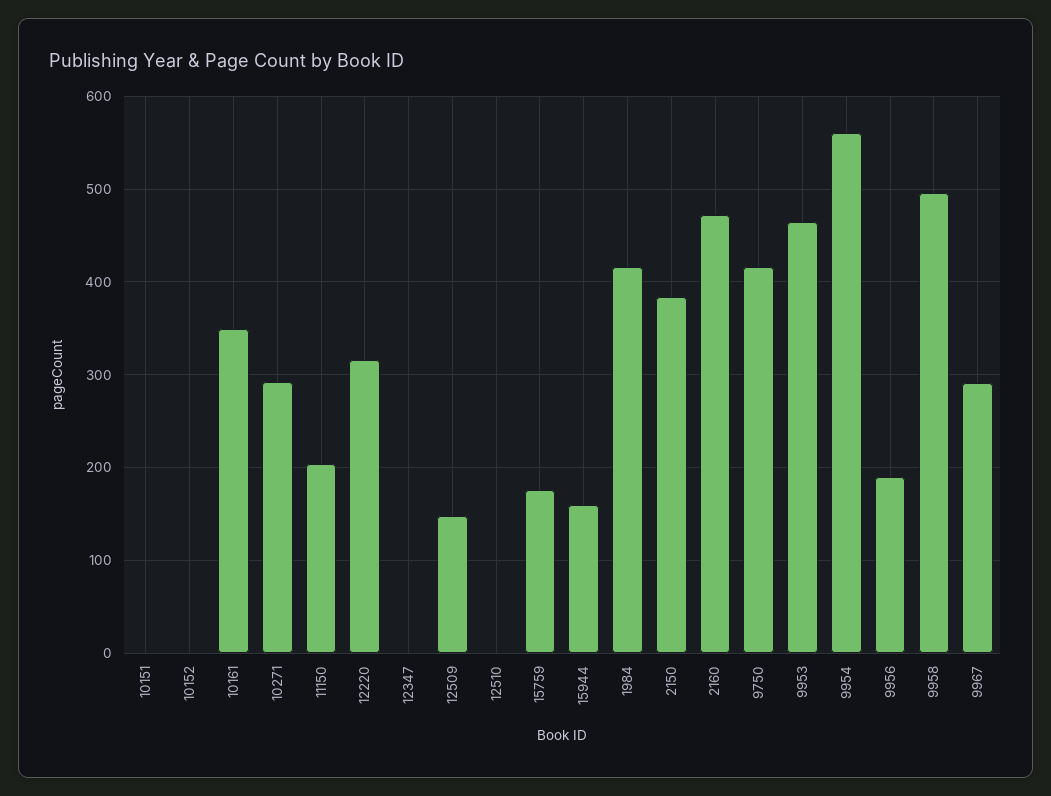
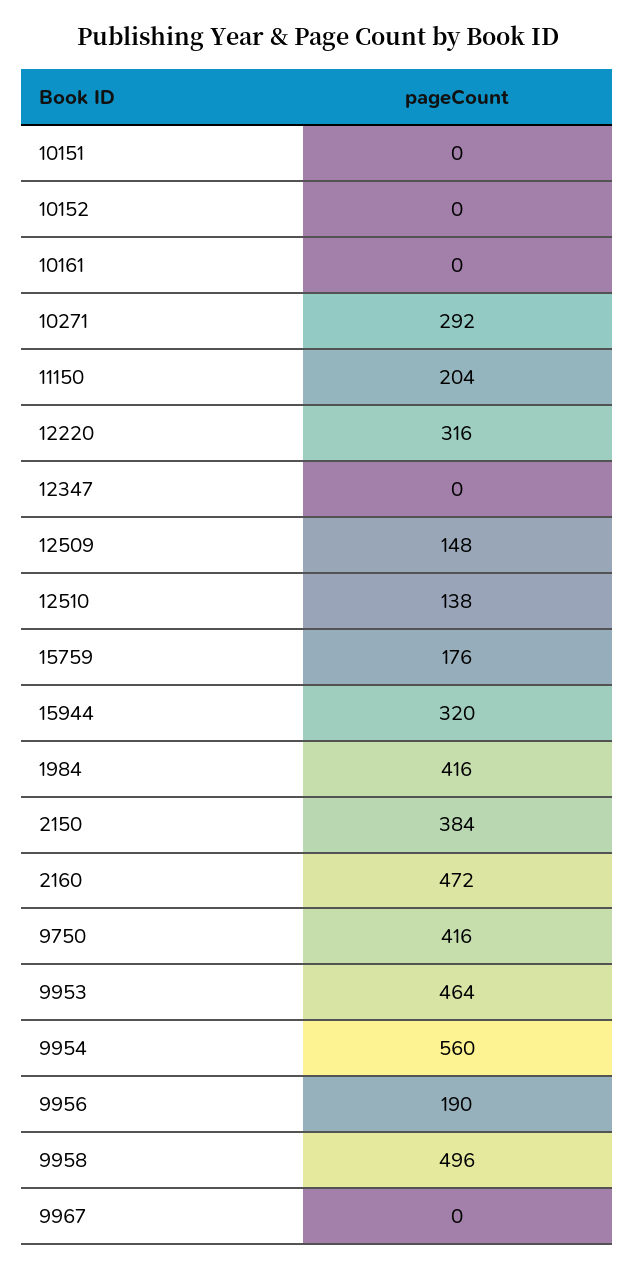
10161: 350 -> 0
12510: 0 -> 138
15944: 160 -> 320
9967: 290 -> 0

